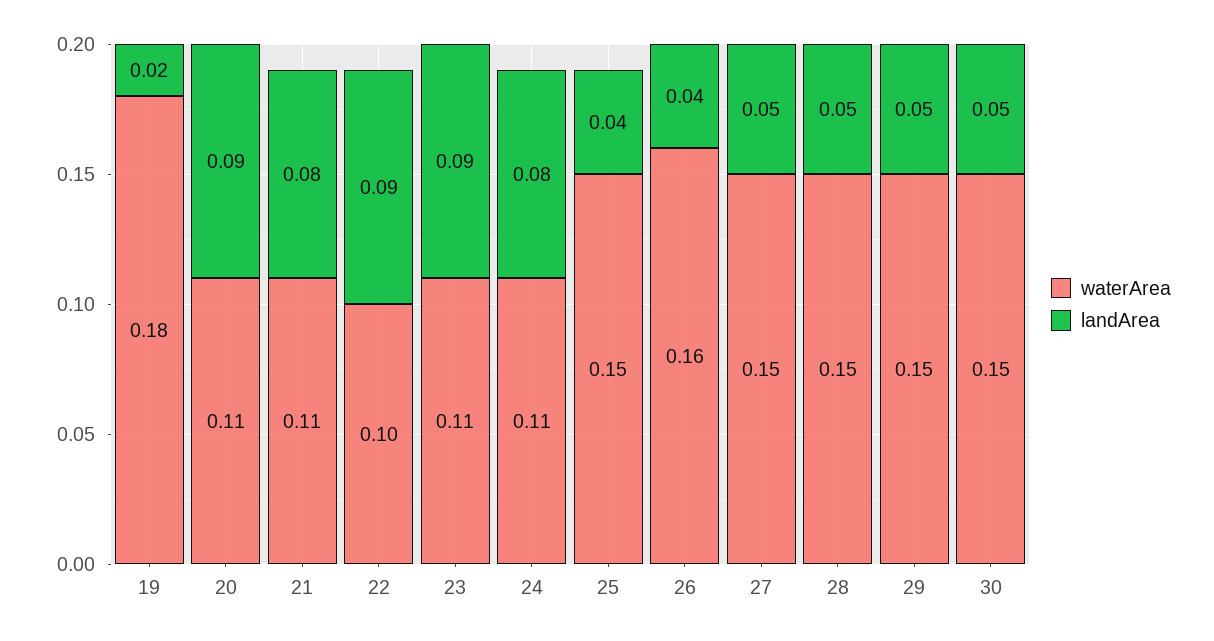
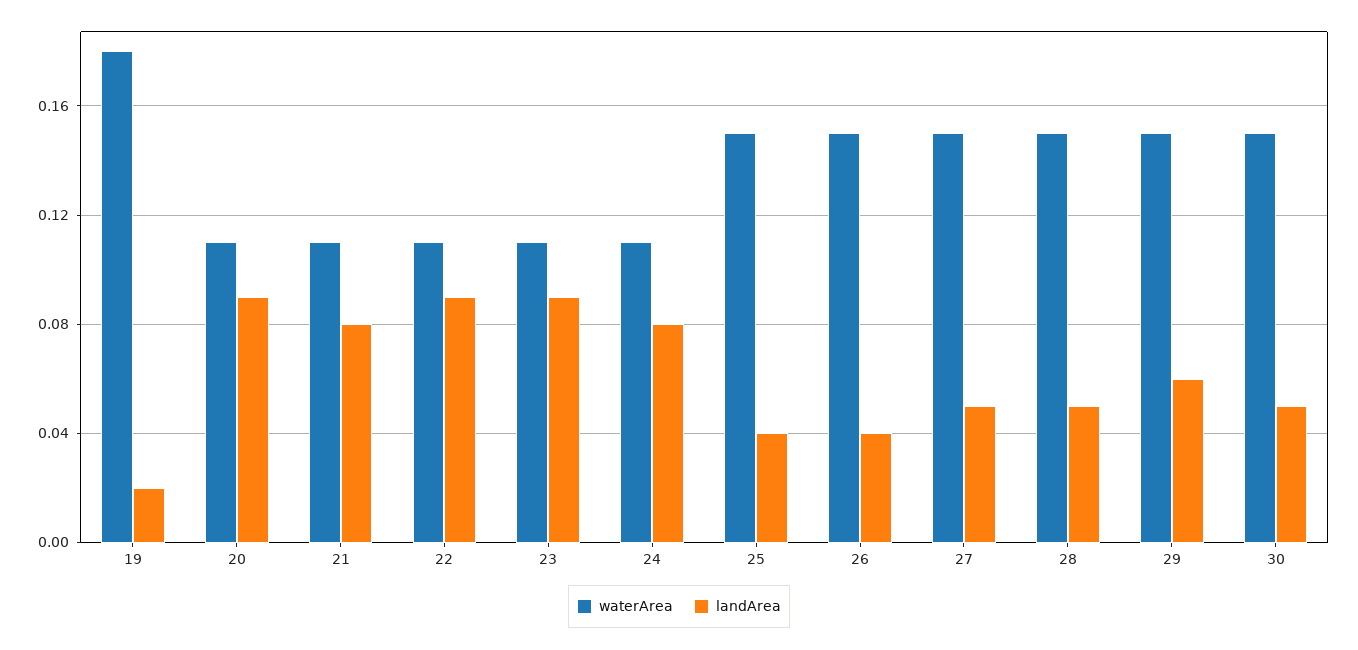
waterArea, 22: 0.1 -> 0.11
waterArea, 26: 0.16 -> 0.15
landArea, 29: 0.05 -> 0.06

